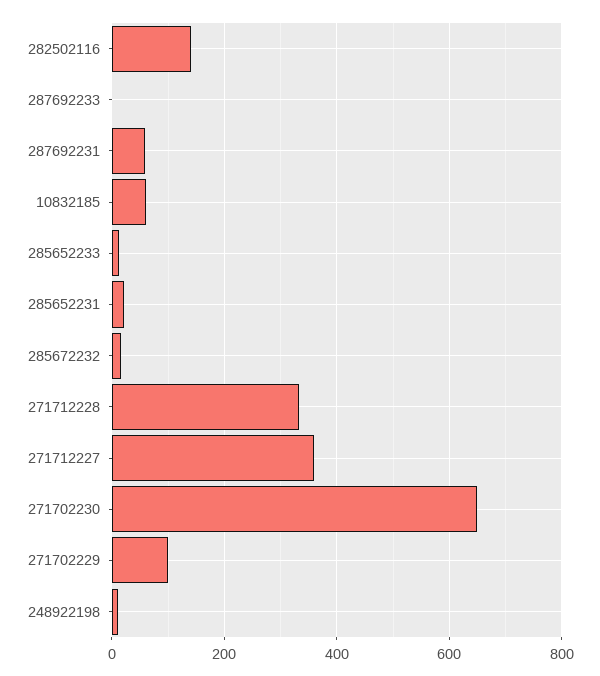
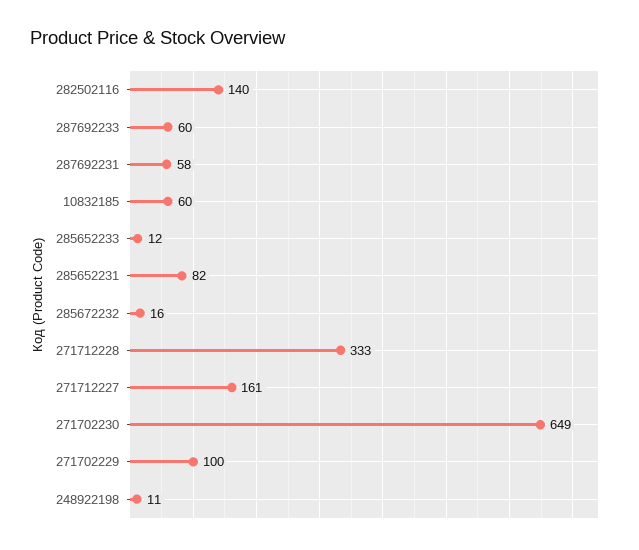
287692233: 0 -> 60
285652231: 20 -> 82
271712227: 360 -> 161

